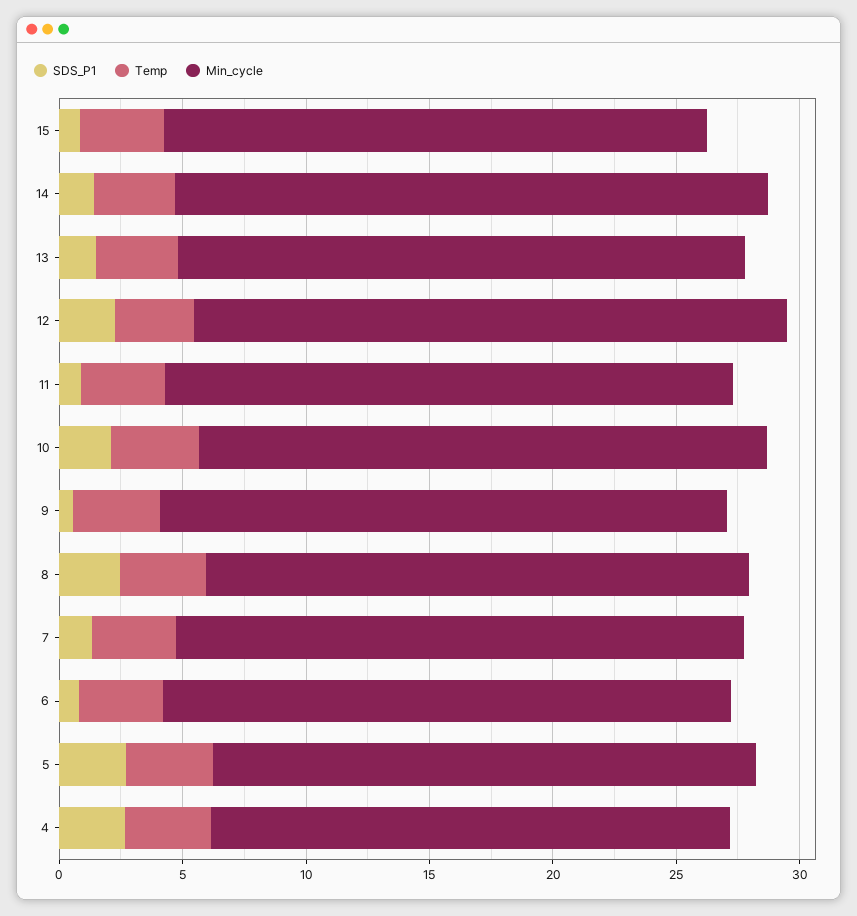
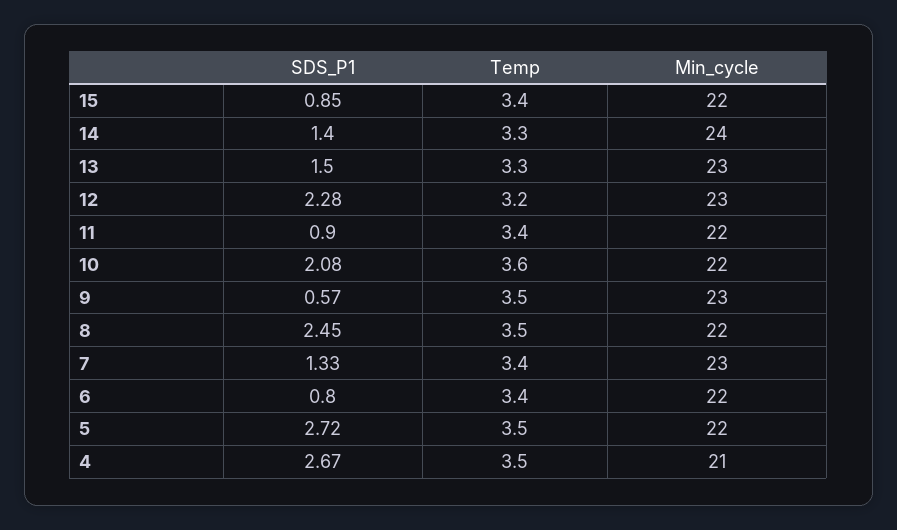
Min_cycle, 12: 24 -> 23
Min_cycle, 11: 23 -> 22
Min_cycle, 10: 23 -> 22
Min_cycle, 6: 23 -> 22

